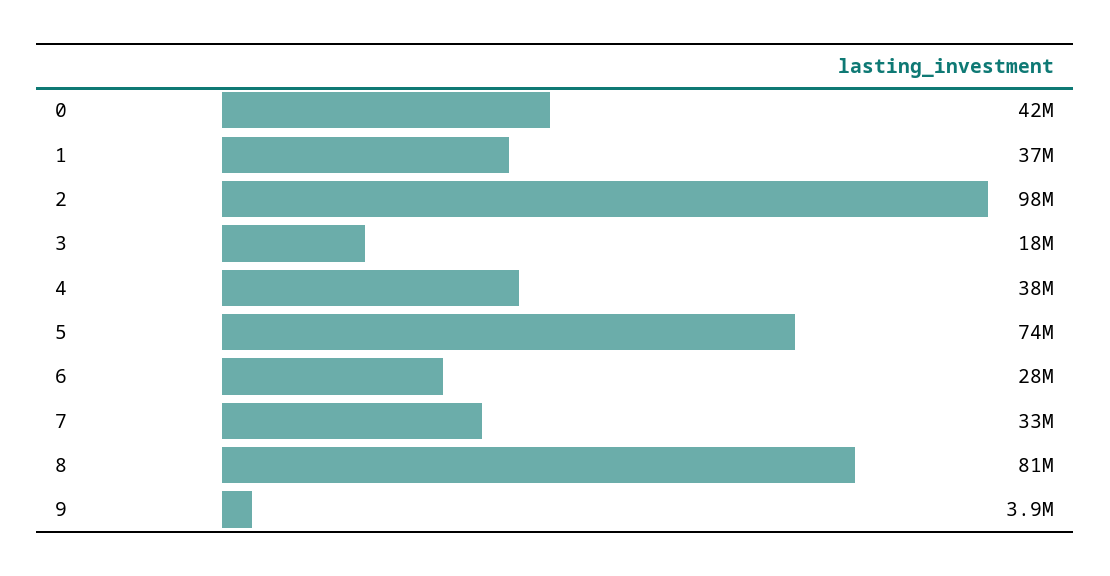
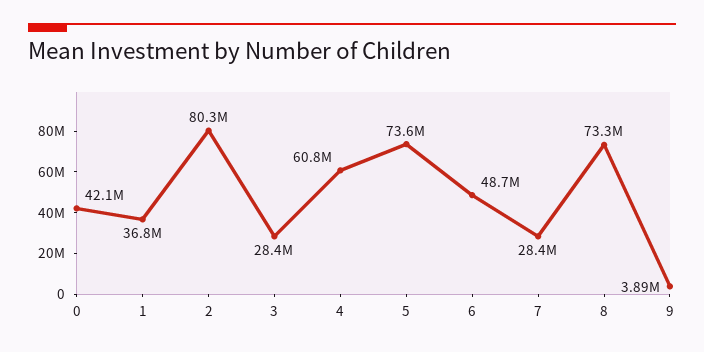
2: 98000000 -> 80300000
3: 18000000 -> 28400000
4: 38000000 -> 60800000
6: 28000000 -> 48700000
7: 33000000 -> 28400000
8: 81000000 -> 73300000

